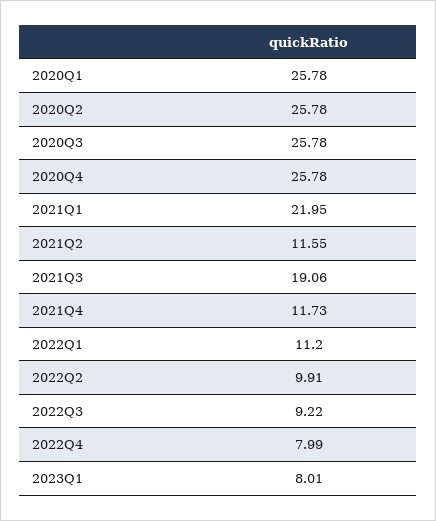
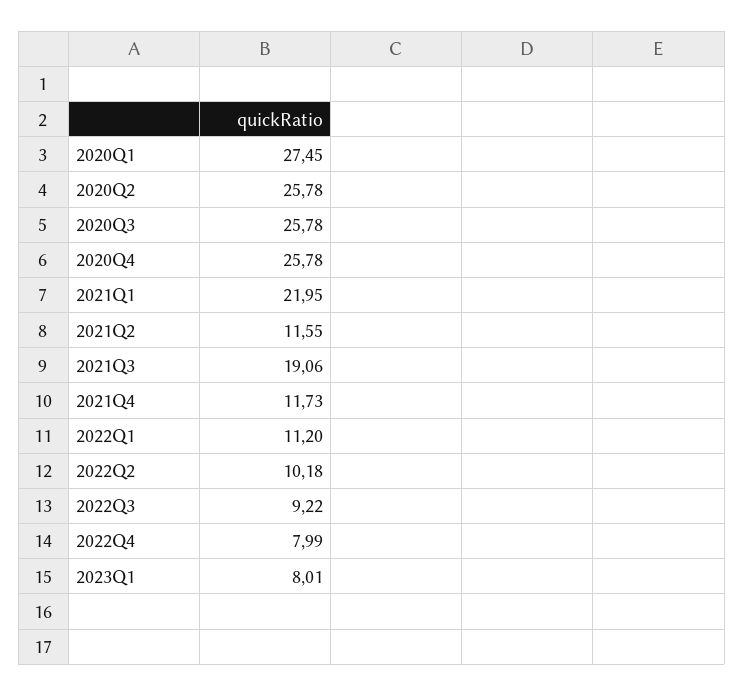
2020Q1: 25.78 -> 27.45
2022Q2: 9.91 -> 10.18

